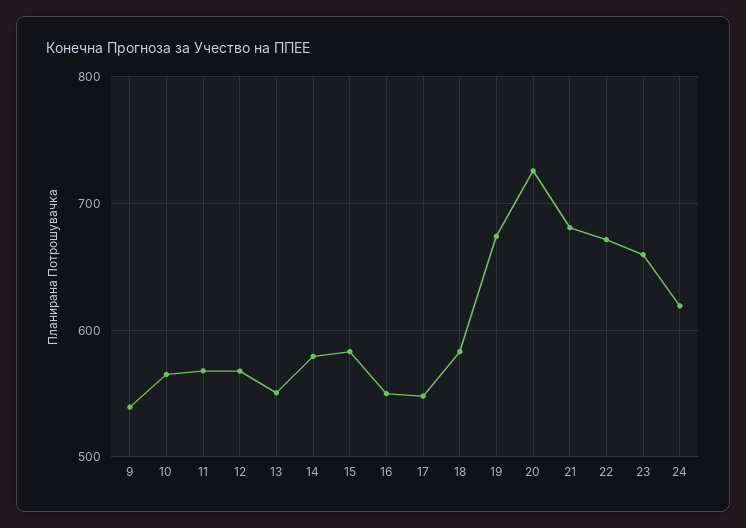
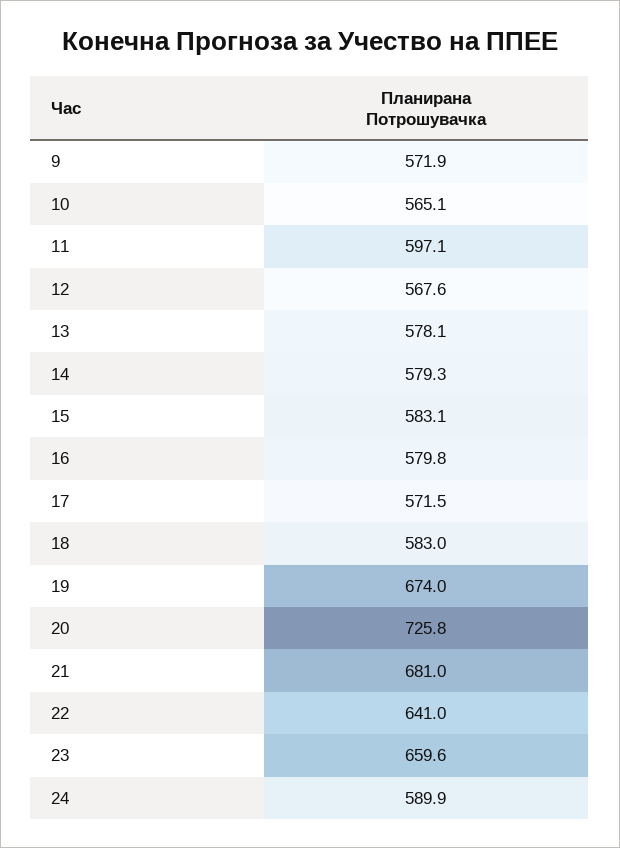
9: 540 -> 571.9
11: 570 -> 597.1
13: 550 -> 578.1
16: 550 -> 579.8
17: 550 -> 571.5
22: 670 -> 641
24: 620 -> 589.9

